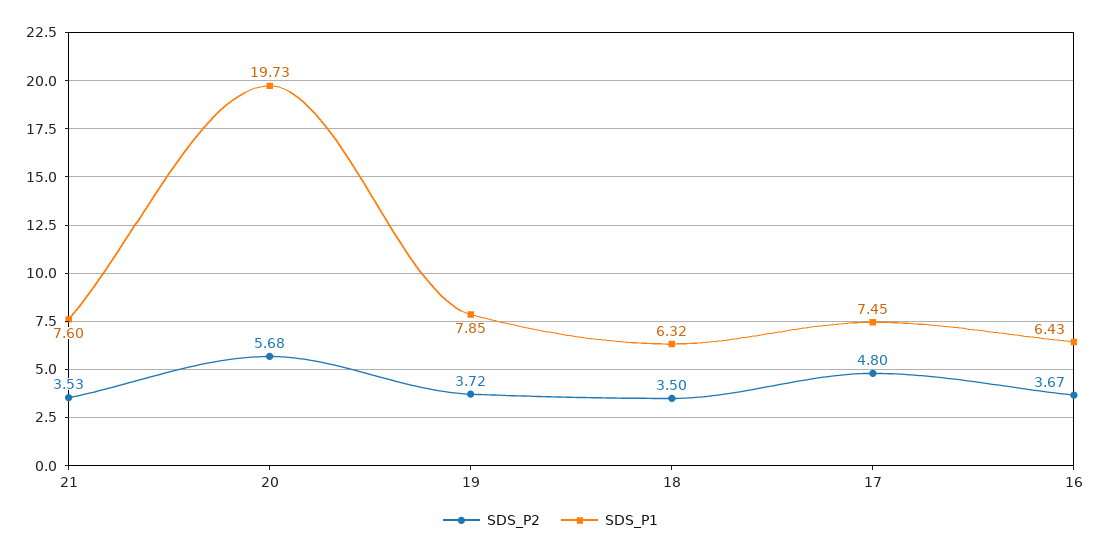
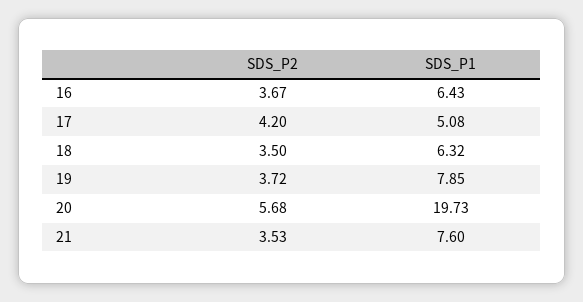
SDS_P2, 17: 4.8 -> 4.2
SDS_P1, 17: 7.45 -> 5.08

